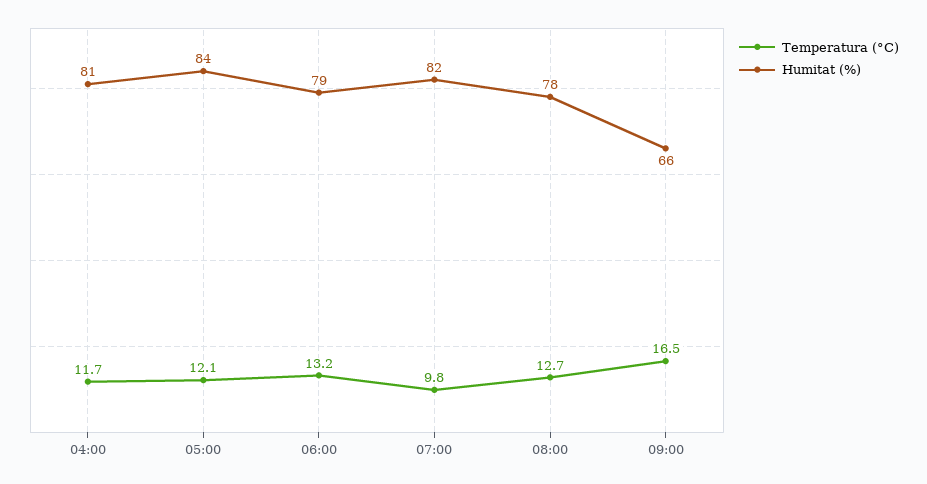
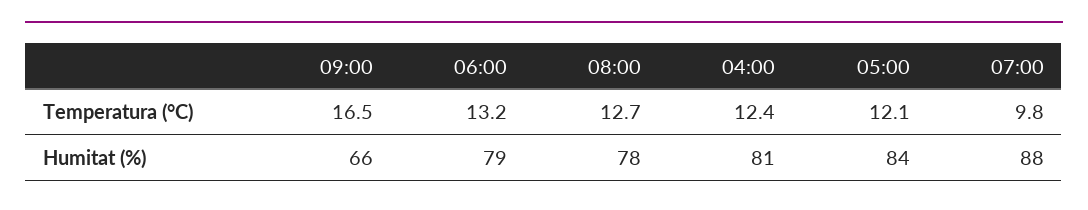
Temperatura (°C), 04:00: 11.7 -> 12.4
Humitat (%), 07:00: 82 -> 88

